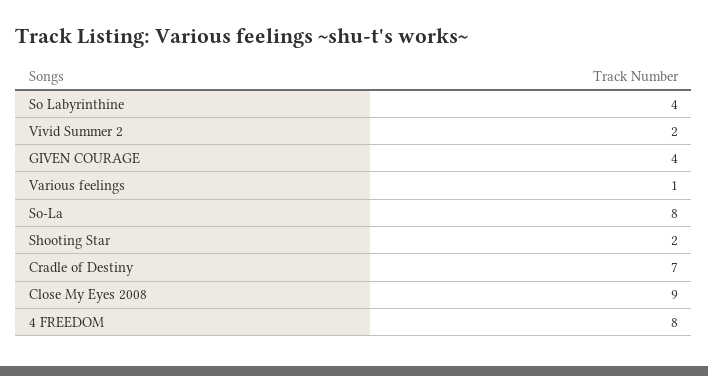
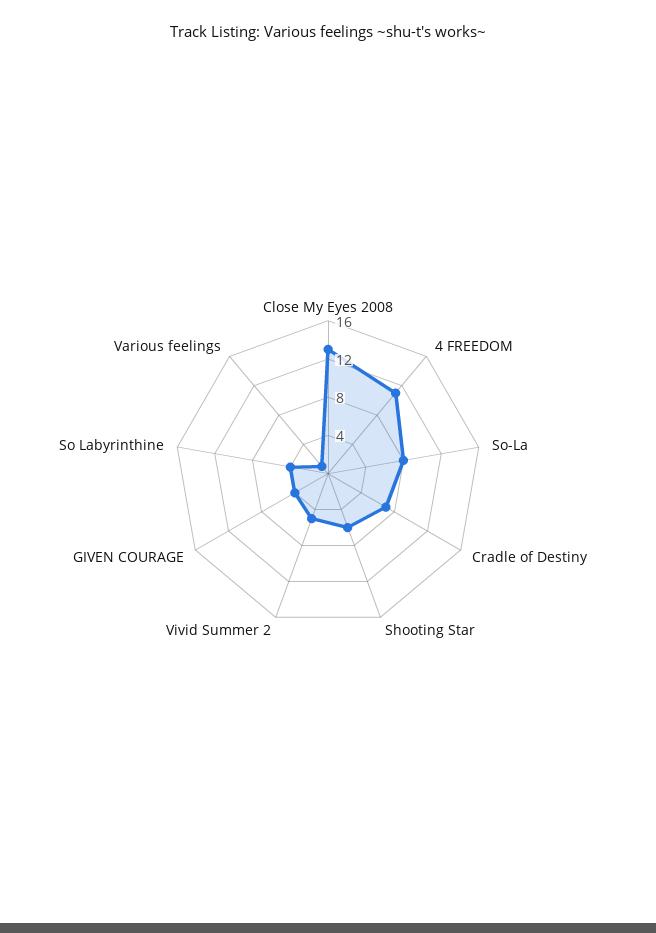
Vivid Summer 2: 2 -> 5
Shooting Star: 2 -> 6
Close My Eyes 2008: 9 -> 13
4 FREEDOM: 8 -> 11

